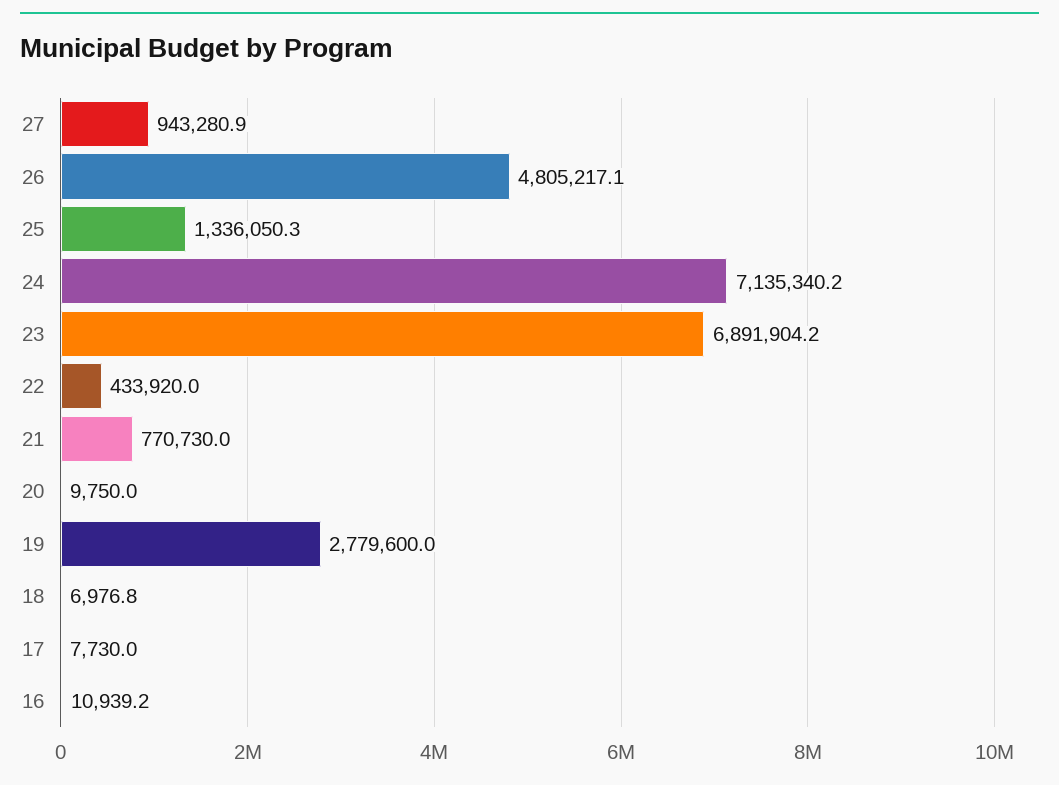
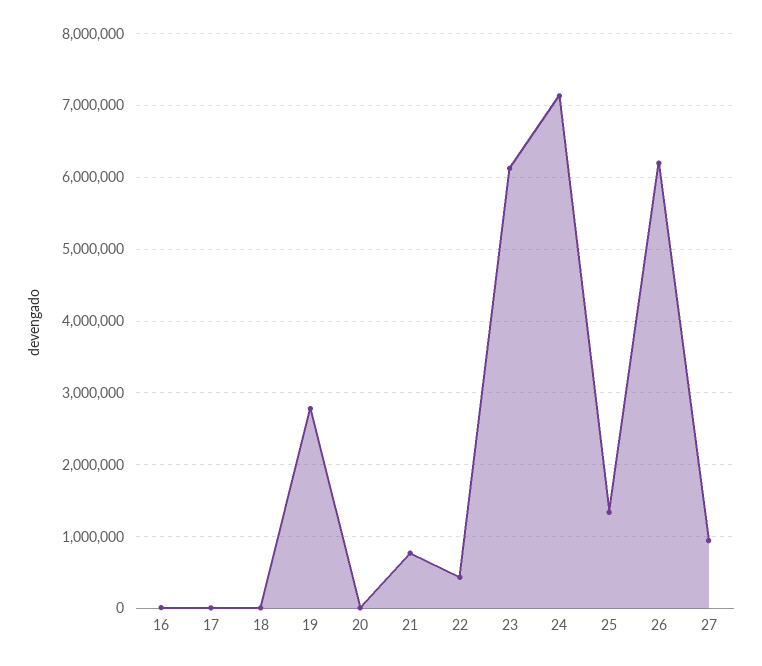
26: 4805217.1 -> 6200000
23: 6891904.2 -> 6100000

